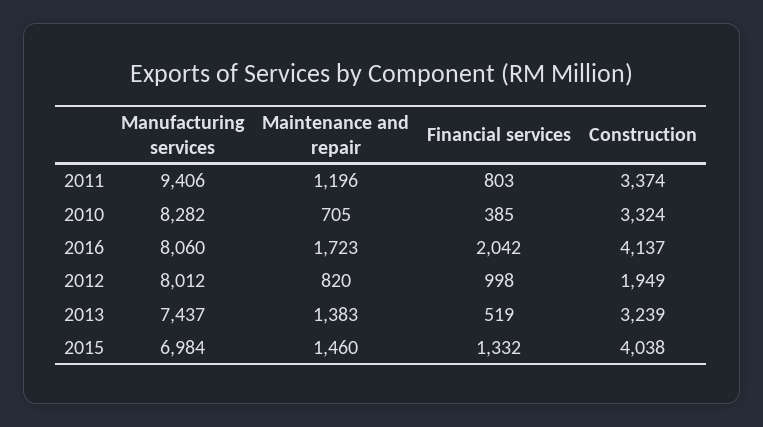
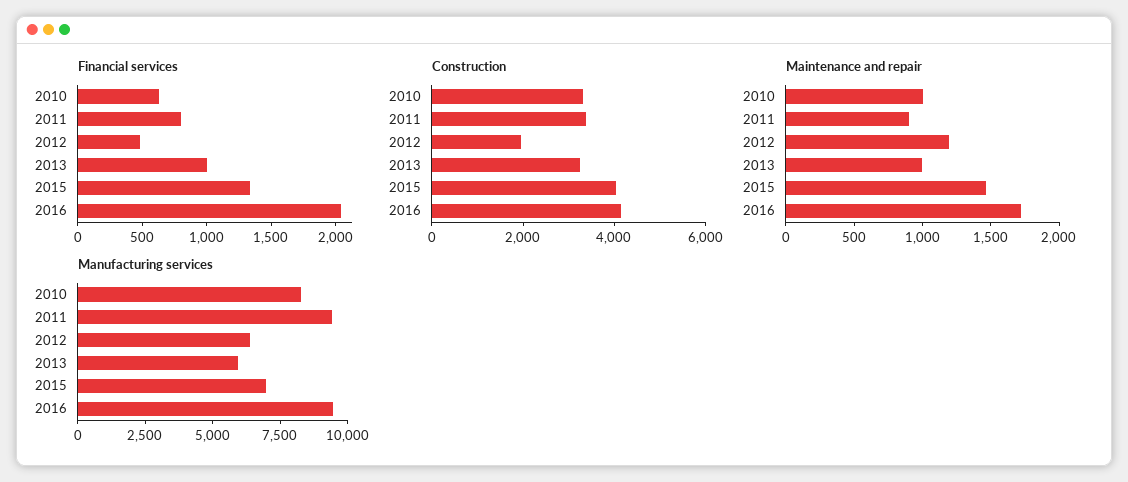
Maintenance and repair, 2011: 1196 -> 900
Maintenance and repair, 2010: 705 -> 1000
Financial services, 2010: 385 -> 600
Manufacturing services, 2016: 8060 -> 9500
Manufacturing services, 2012: 8012 -> 6500
Maintenance and repair, 2012: 820 -> 1200
Financial services, 2012: 998 -> 500
Manufacturing services, 2013: 7437 -> 6000
Maintenance and repair, 2013: 1383 -> 1000
Financial services, 2013: 519 -> 1000

